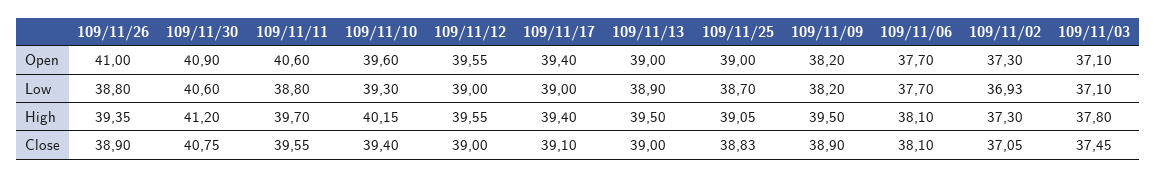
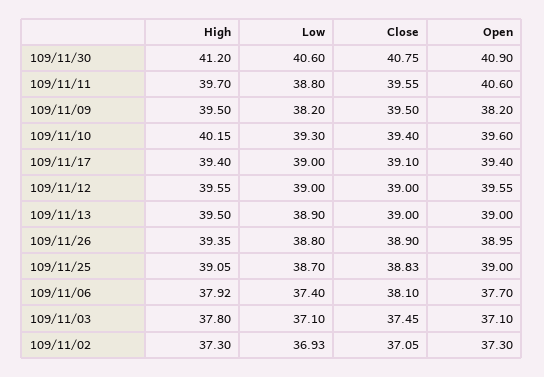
109/11/26, Open: 41 -> 38.95
109/11/06, Low: 37.7 -> 37.4
109/11/06, High: 38.1 -> 37.92
109/11/09, Close: 38.9 -> 39.5

